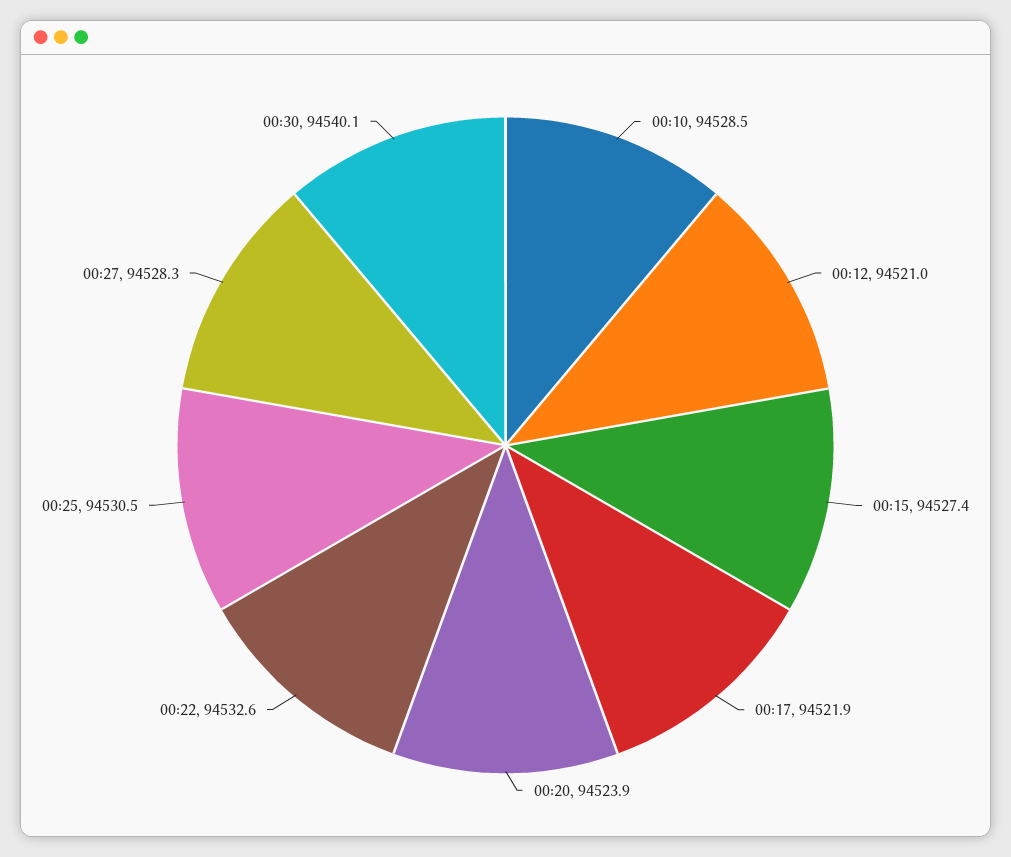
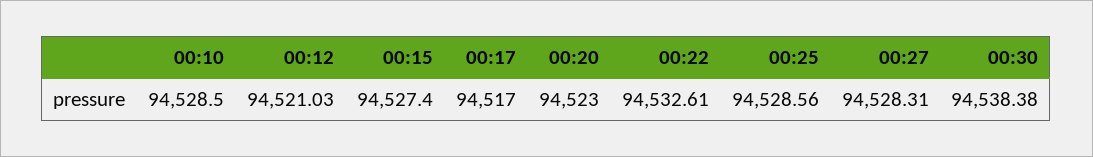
00:17: 94521.9 -> 94517
00:20: 94523.9 -> 94523
00:25: 94530.5 -> 94528.56
00:30: 94540.1 -> 94538.38

